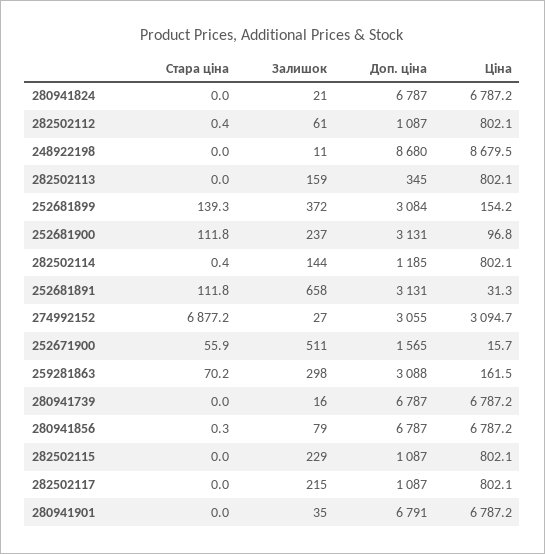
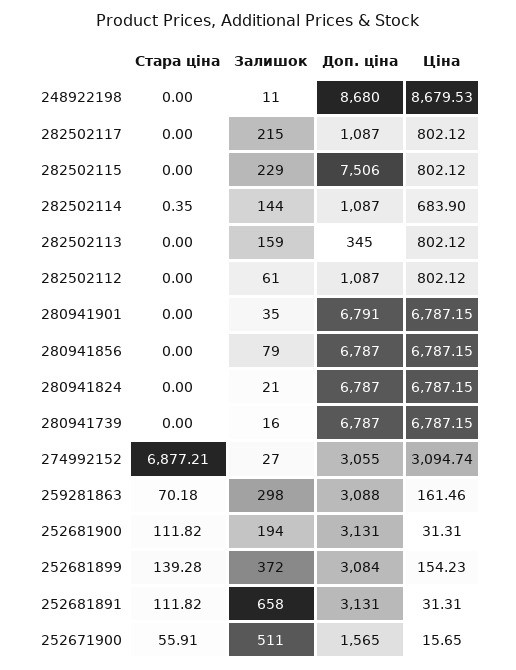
Стара ціна, 282502112: 0.4 -> 0
Залишок, 252681900: 237 -> 194
Ціна, 252681900: 96.8 -> 31.31
Доп. ціна, 282502114: 1185 -> 1087
Ціна, 282502114: 802.1 -> 683.9
Стара ціна, 280941856: 0.3 -> 0
Доп. ціна, 282502115: 1087 -> 7506

